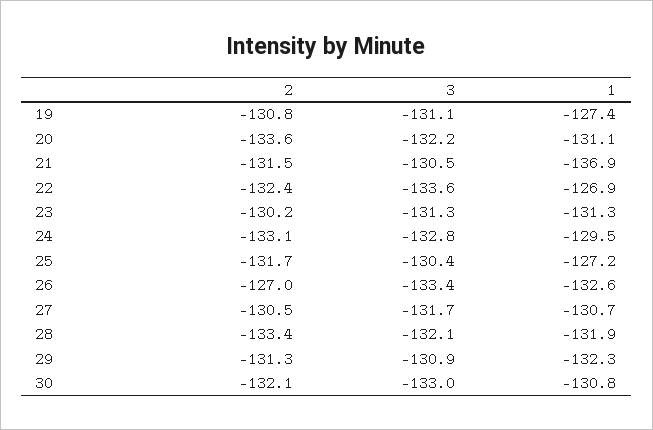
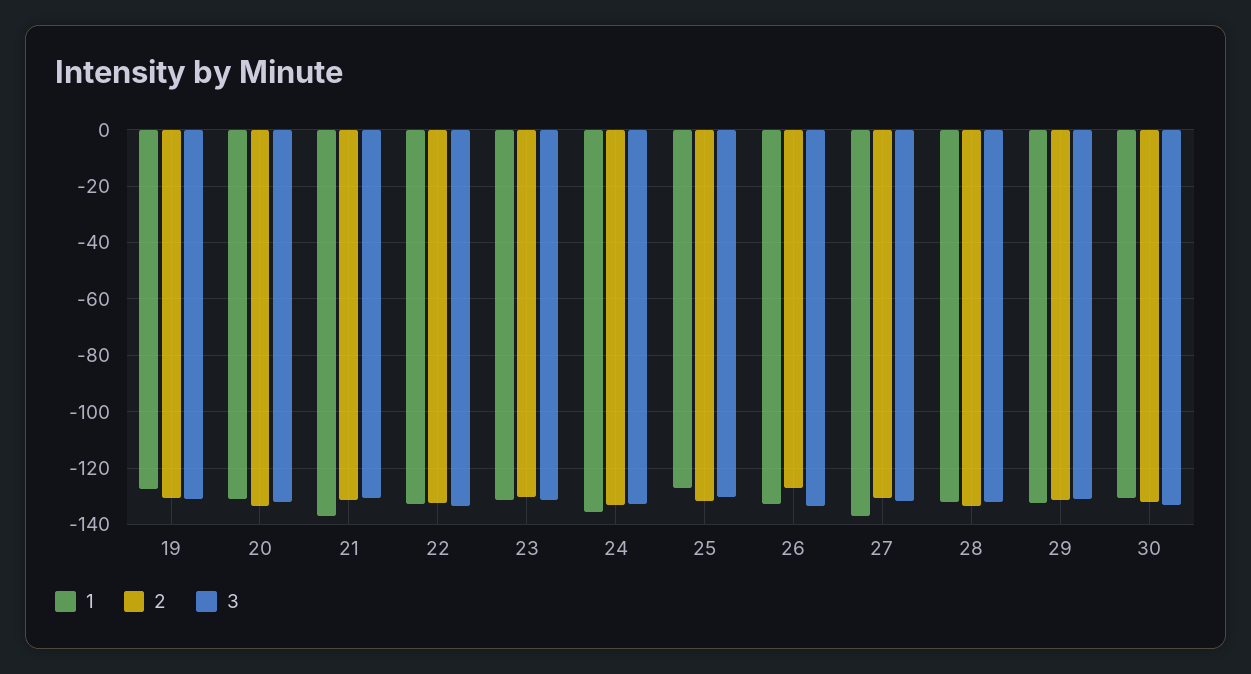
1, 22: -126.9 -> -132.5
1, 24: -129.5 -> -135
1, 27: -130.7 -> -137.5

